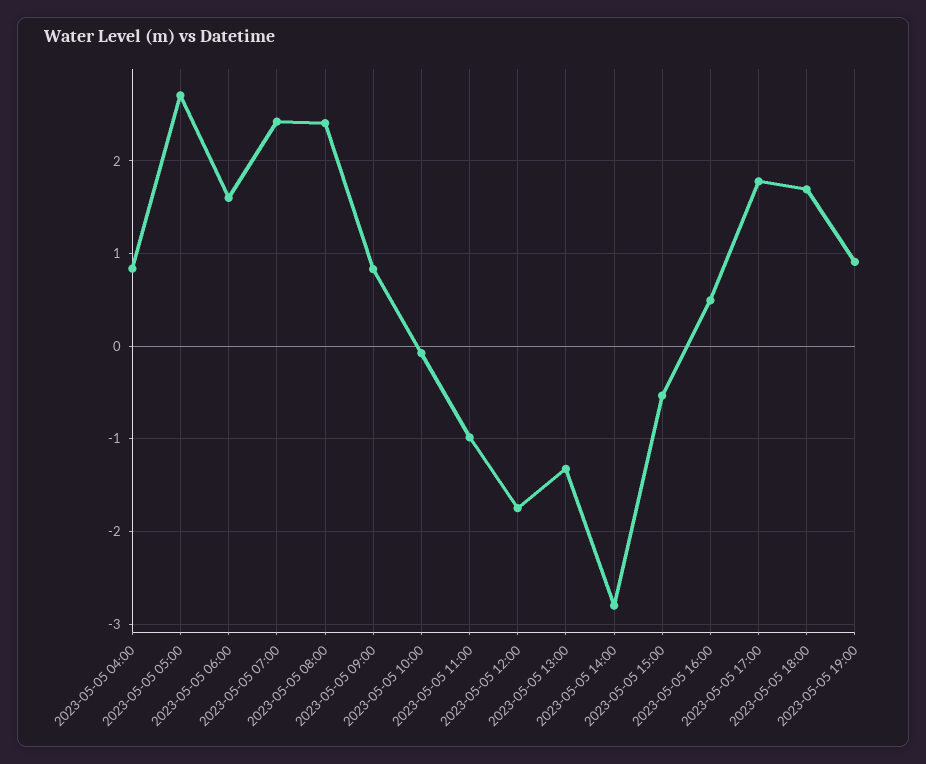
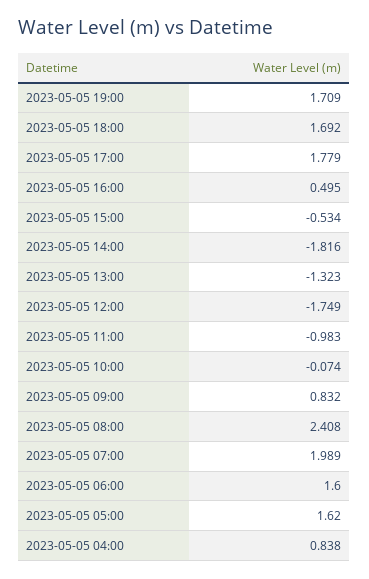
2023-05-05 05:00: 2.7 -> 1.62
2023-05-05 07:00: 2.4 -> 1.989
2023-05-05 14:00: -2.8 -> -1.816
2023-05-05 19:00: 0.9 -> 1.709

